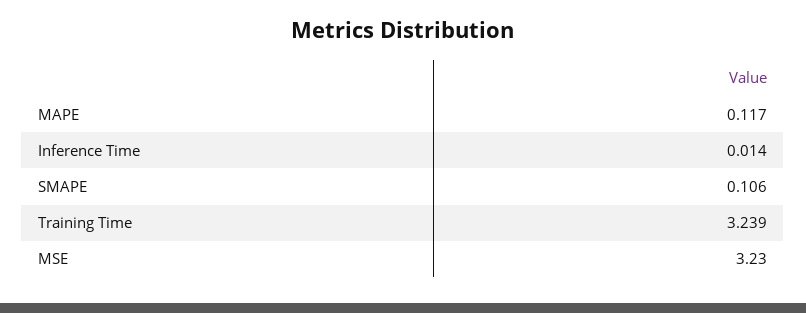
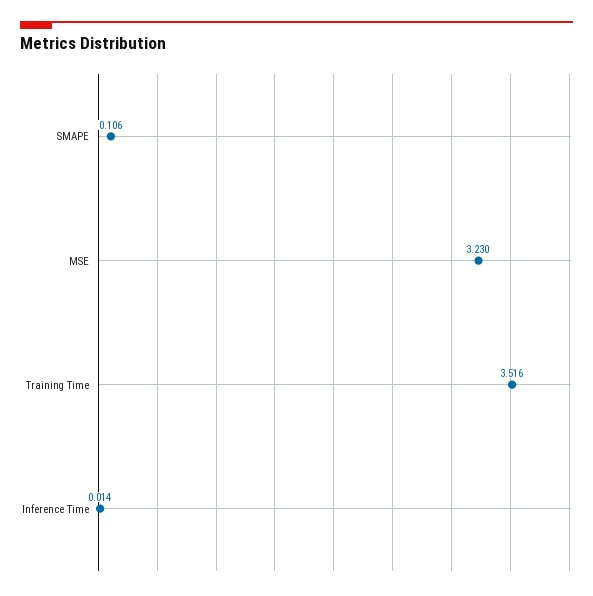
MAPE: 0.117 -> none
Training Time: 3.239 -> 3.516

